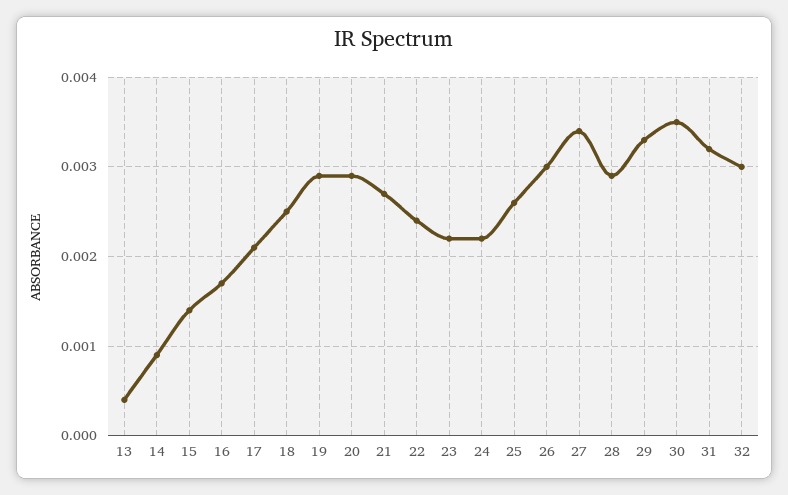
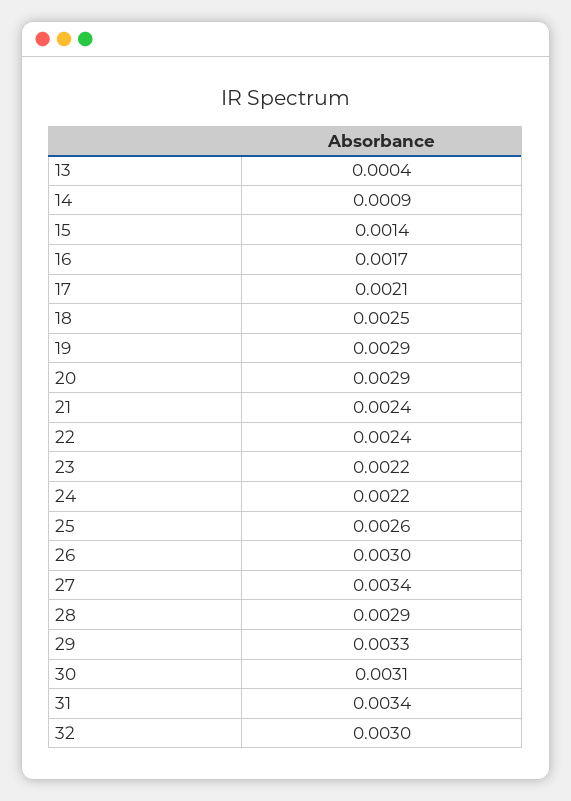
21: 0.0027 -> 0.0024
30: 0.0035 -> 0.0031
31: 0.0032 -> 0.0034

